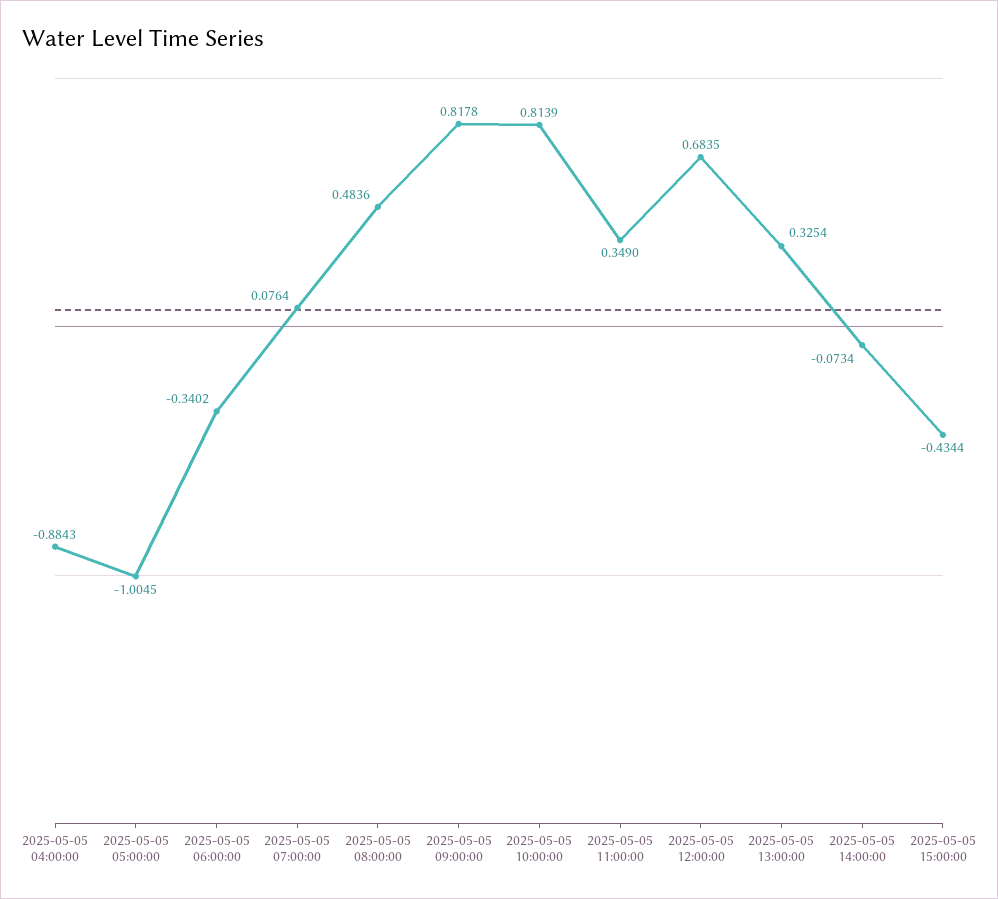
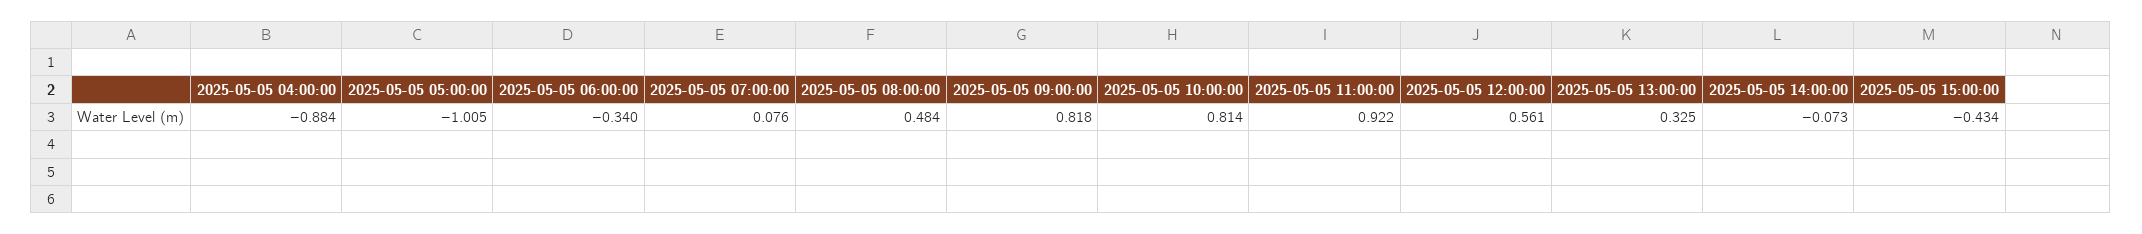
2025-05-05 11:00:00: 0.349 -> 0.922
2025-05-05 12:00:00: 0.6835 -> 0.561

